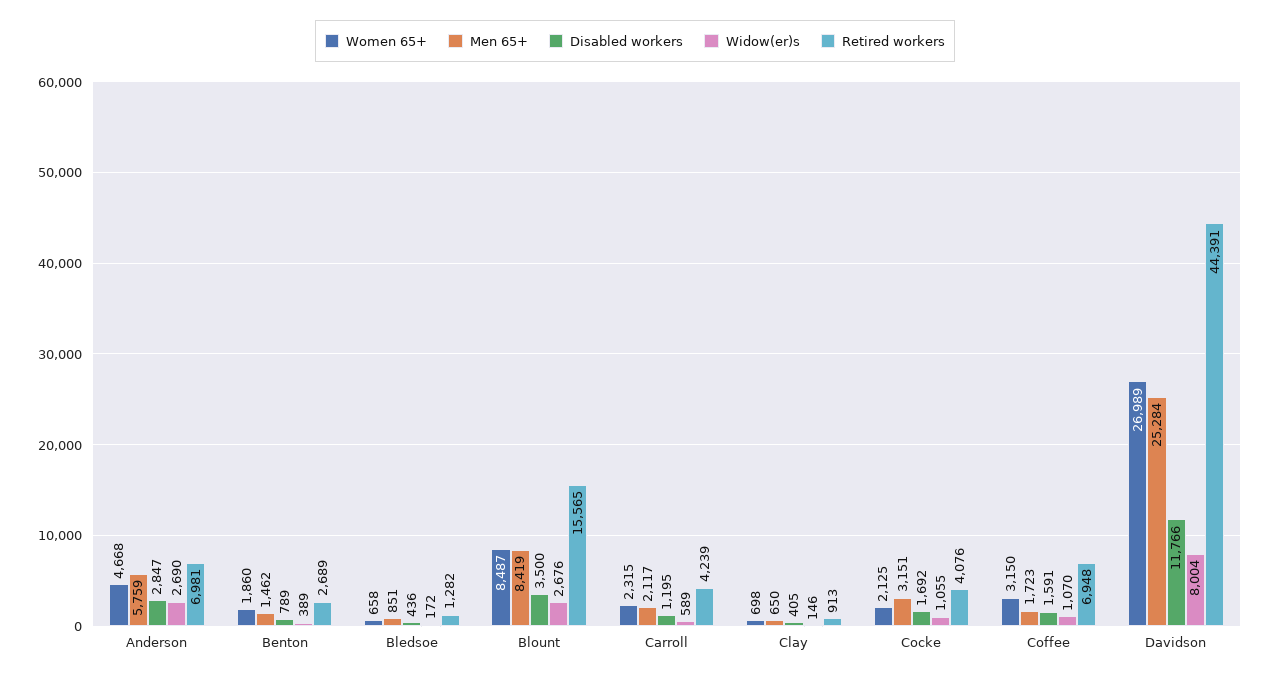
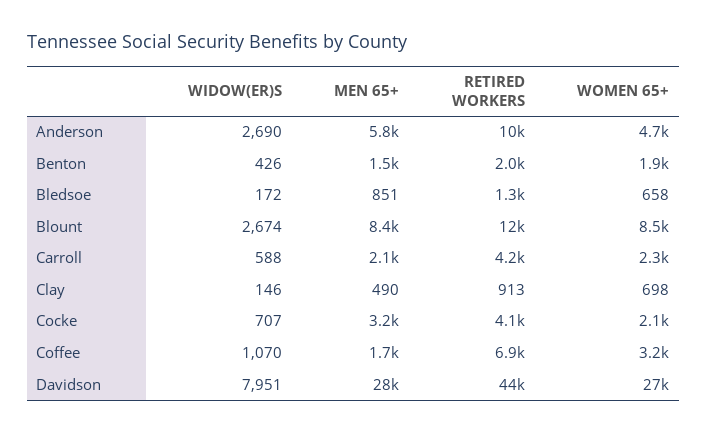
Disabled workers, Anderson: 2847 -> none
Retired workers, Anderson: 6981 -> 10000
Disabled workers, Benton: 789 -> none
Widow(er)s, Benton: 389 -> 426
Retired workers, Benton: 2689 -> 2000
Disabled workers, Bledsoe: 436 -> none
Disabled workers, Blount: 3500 -> none
Widow(er)s, Blount: 2676 -> 2674
Retired workers, Blount: 15565 -> 12000
Disabled workers, Carroll: 1195 -> none
Widow(er)s, Carroll: 589 -> 588
Men 65+, Clay: 650 -> 490
Disabled workers, Clay: 405 -> none
Disabled workers, Cocke: 1692 -> none
Widow(er)s, Cocke: 1055 -> 707
Disabled workers, Coffee: 1591 -> none
Men 65+, Davidson: 25284 -> 28000
Disabled workers, Davidson: 11766 -> none
Widow(er)s, Davidson: 8004 -> 7951

